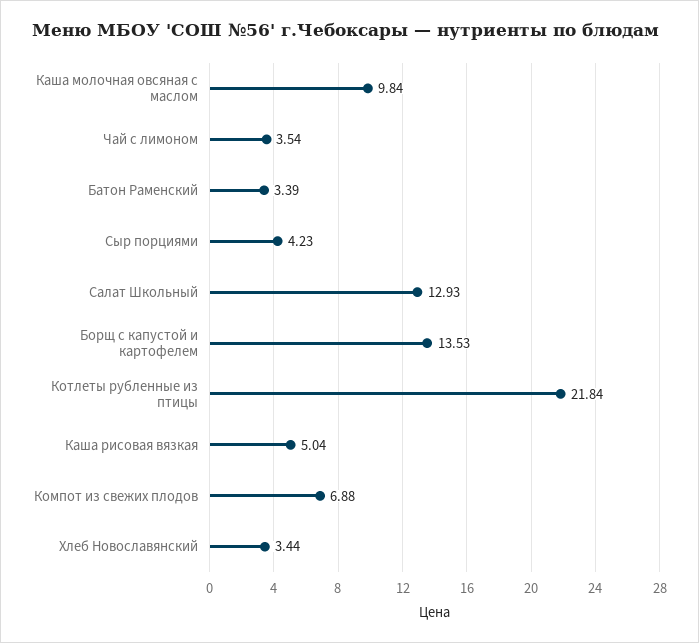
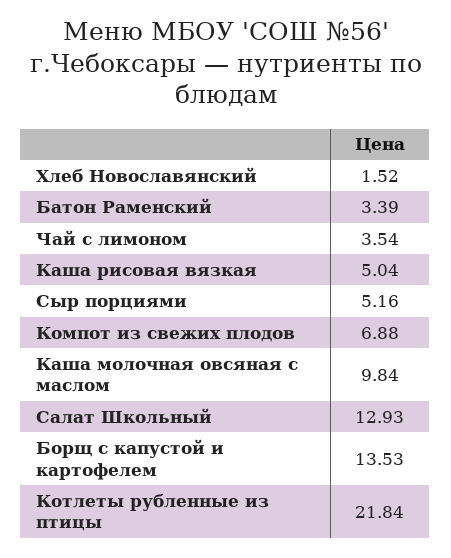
Сыр порциями: 4.23 -> 5.16
Хлеб Новославянский: 3.44 -> 1.52

